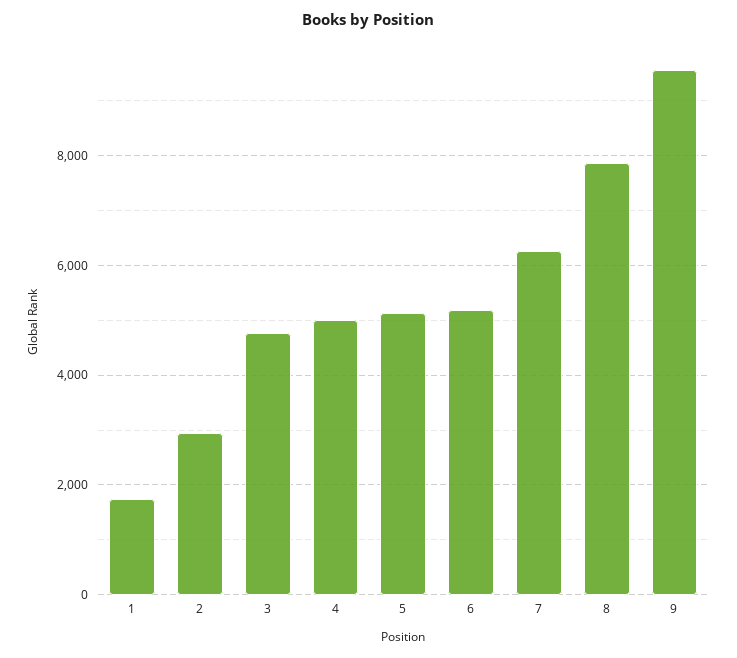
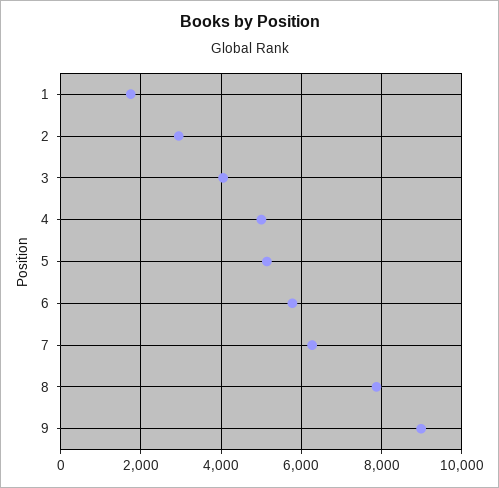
3: 4800 -> 4000
6: 5200 -> 5800
9: 9600 -> 9000

